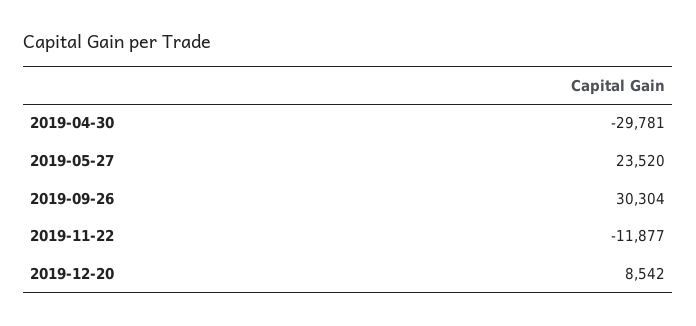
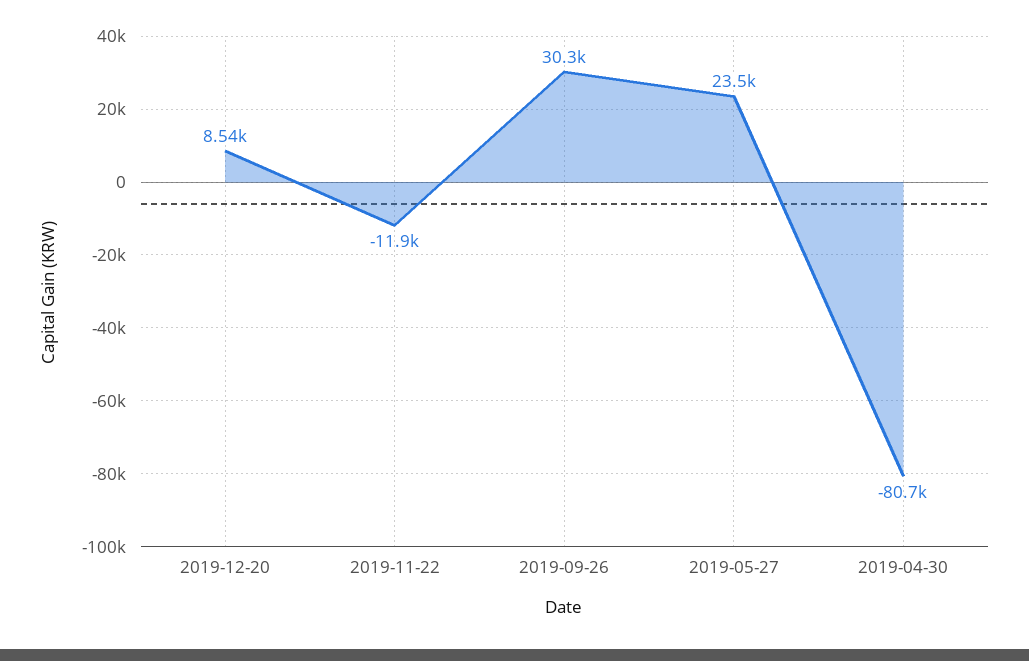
2019-04-30: -29781 -> -80700

